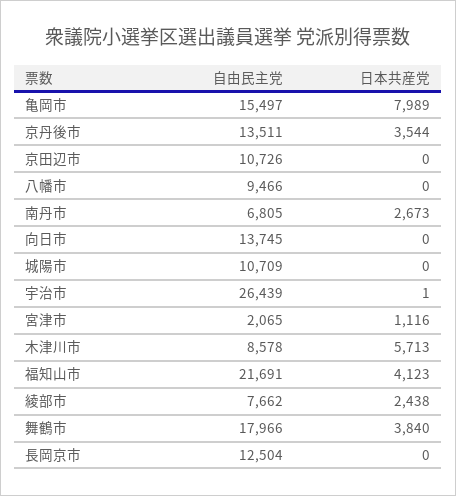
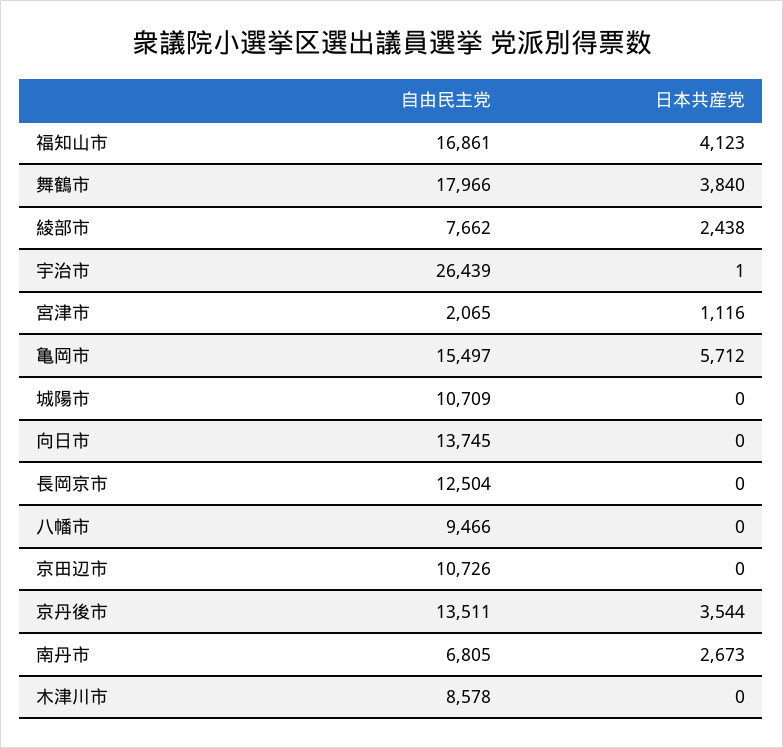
日本共産党, 亀岡市: 7989 -> 5712
日本共産党, 木津川市: 5713 -> 0
自由民主党, 福知山市: 21691 -> 16861

